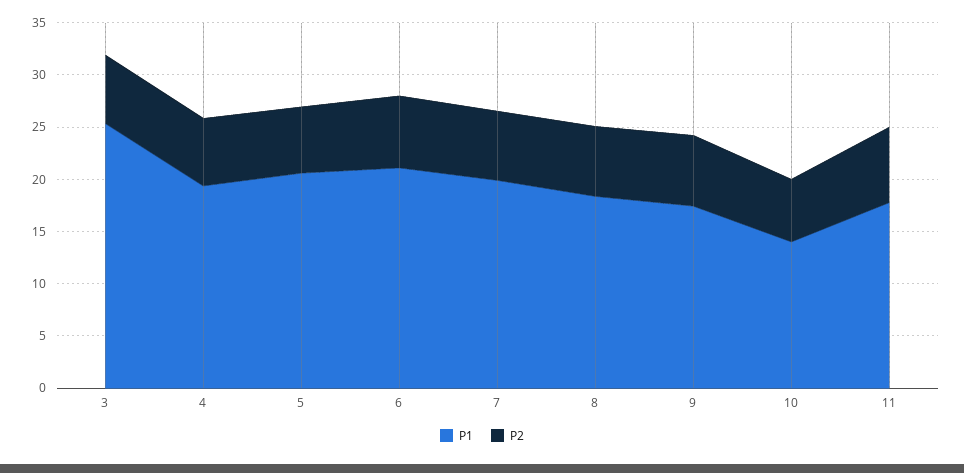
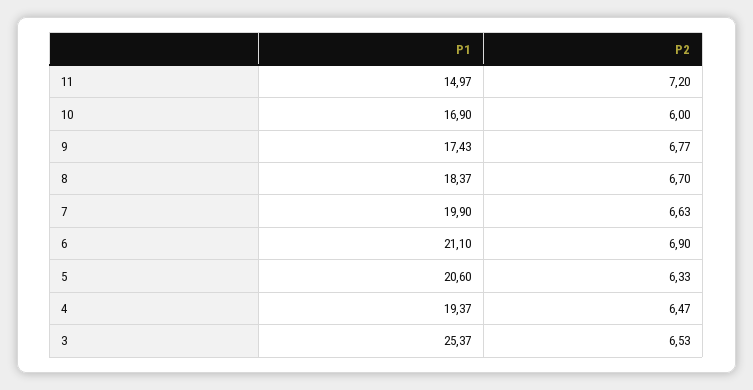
P1, 10: 14 -> 16.9
P1, 11: 18 -> 14.97

